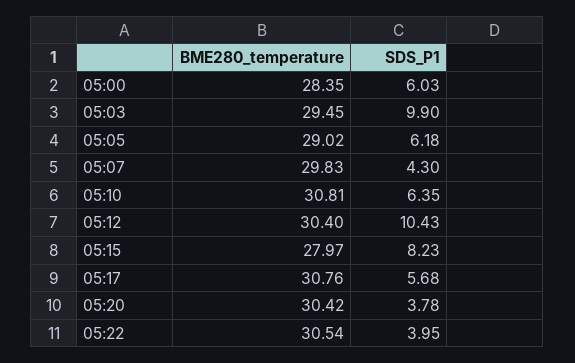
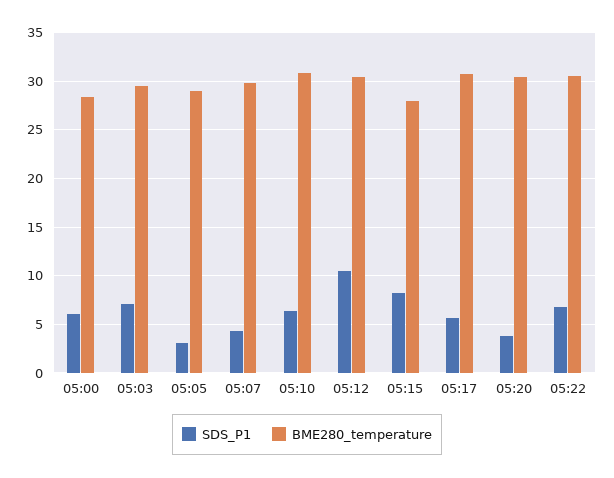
SDS_P1, 05:03: 9.9 -> 7
SDS_P1, 05:05: 6.18 -> 3
SDS_P1, 05:22: 3.95 -> 7

